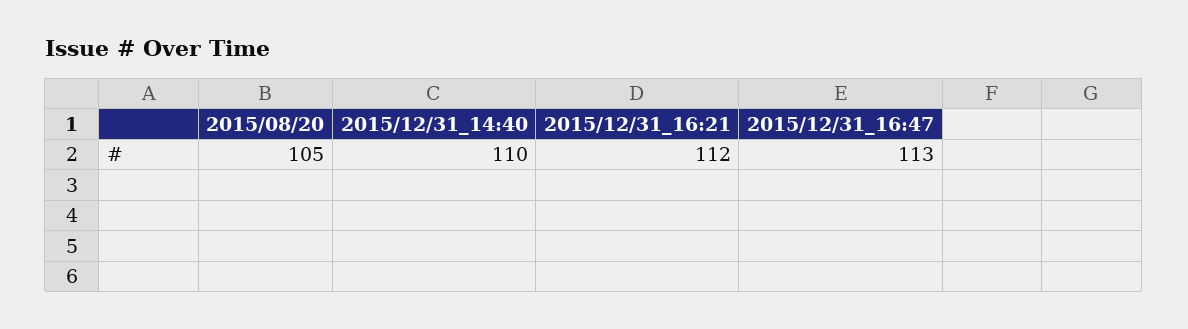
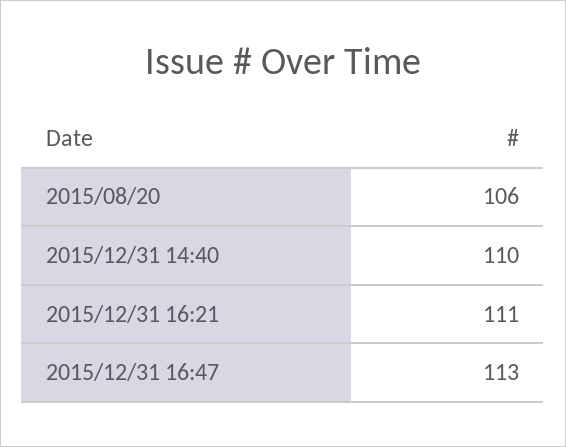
2015/08/20: 105 -> 106
2015/12/31_16:21: 112 -> 111

